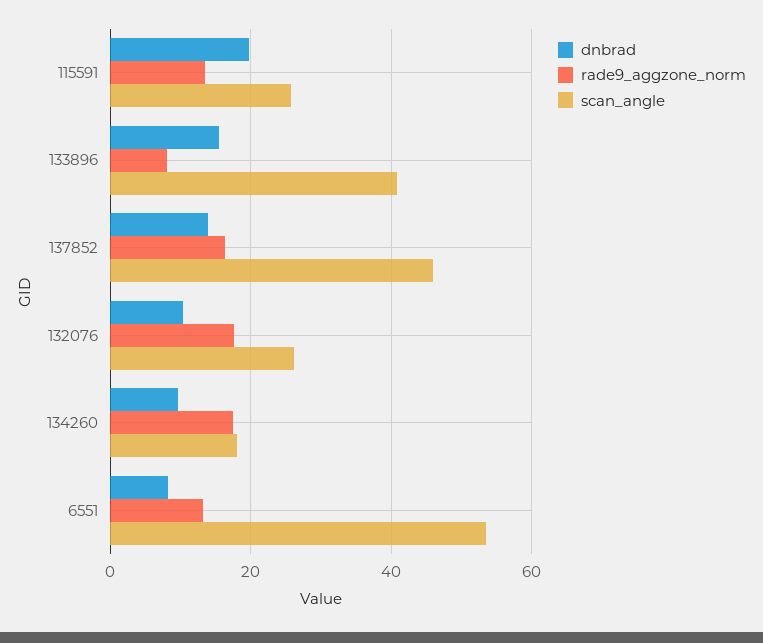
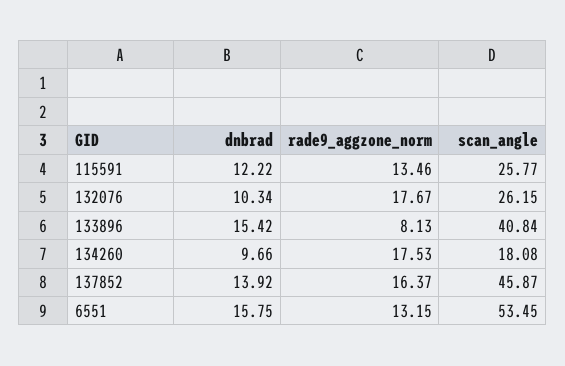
dnbrad, 115591: 20 -> 12.22
dnbrad, 6551: 8 -> 15.75

